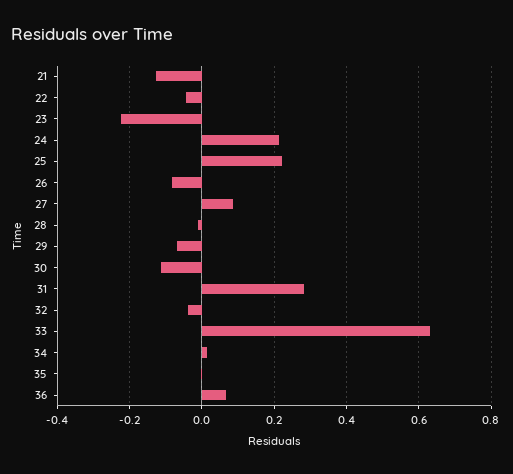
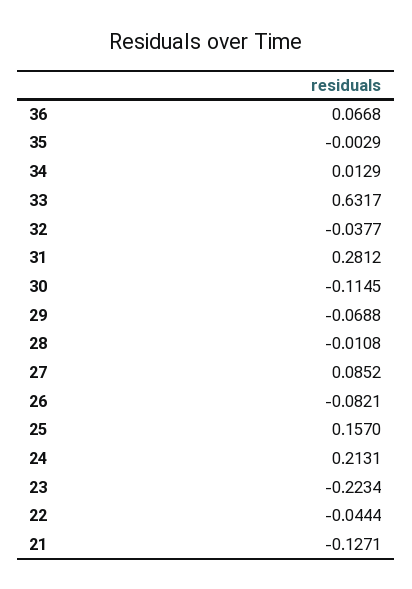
25: 0.22 -> 0.157

